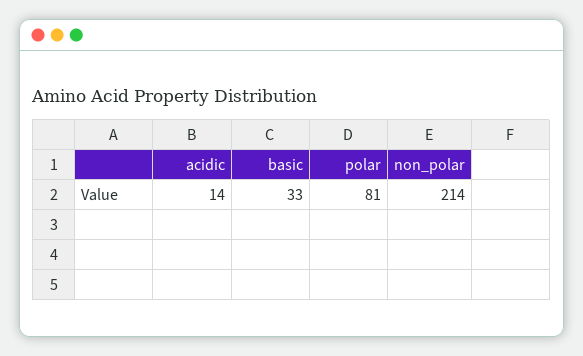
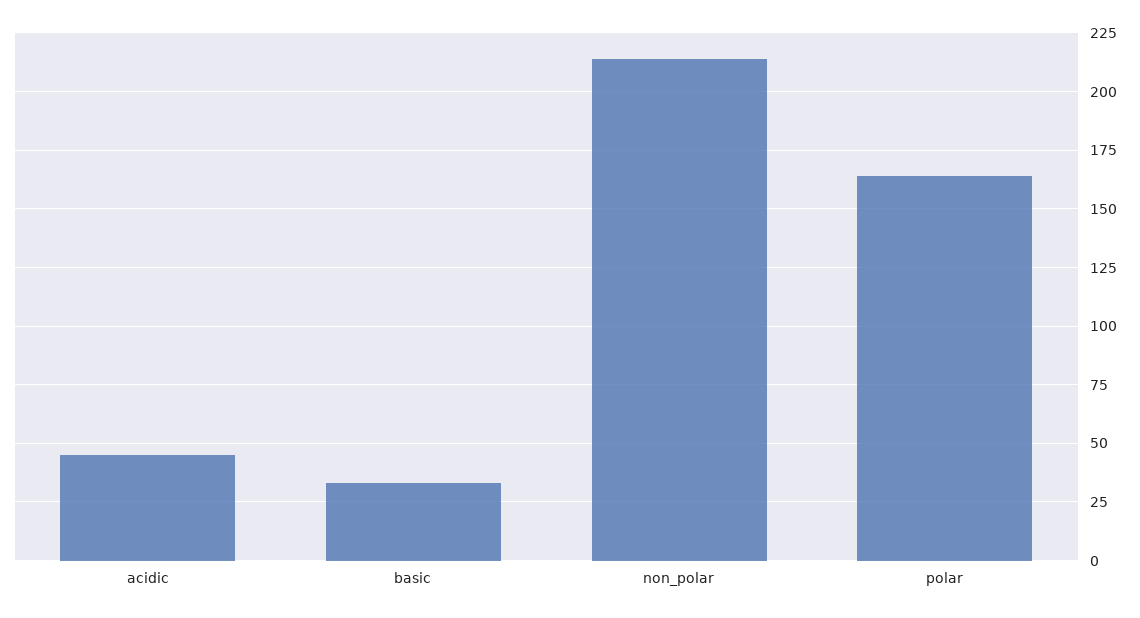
acidic: 14 -> 45
polar: 81 -> 165

